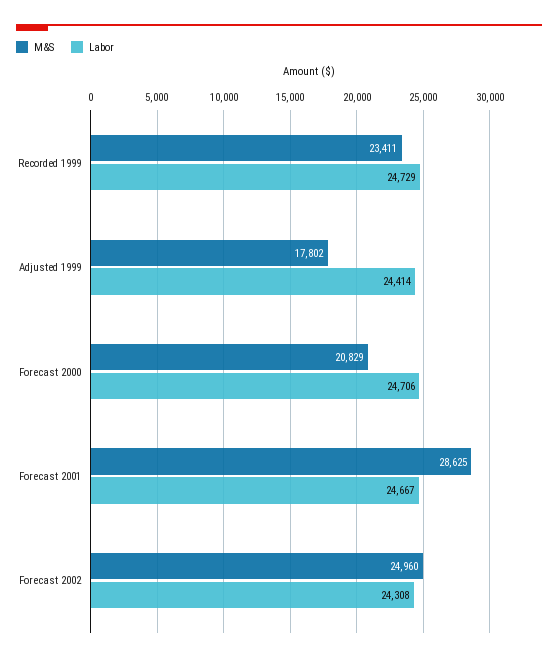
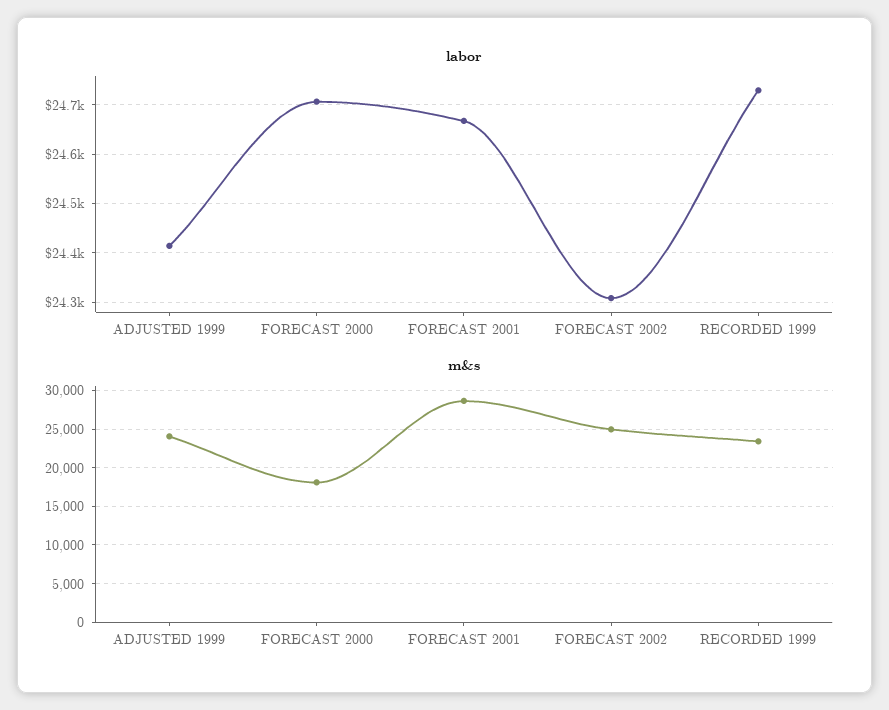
M&S, Adjusted 1999: 17802 -> 24000
M&S, Forecast 2000: 20829 -> 18000

